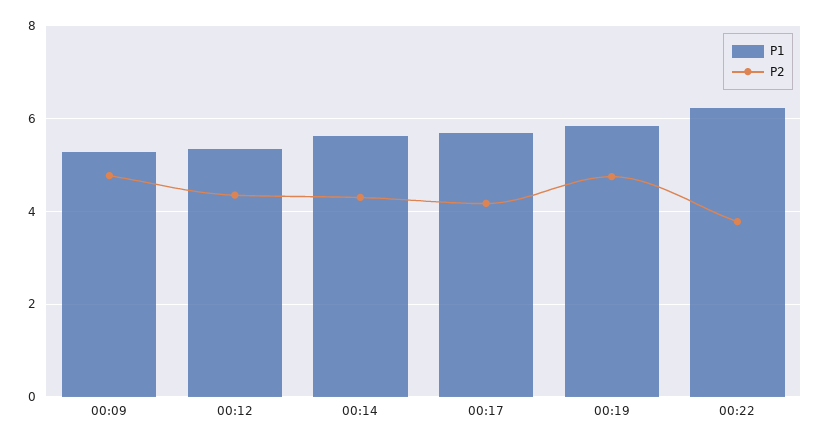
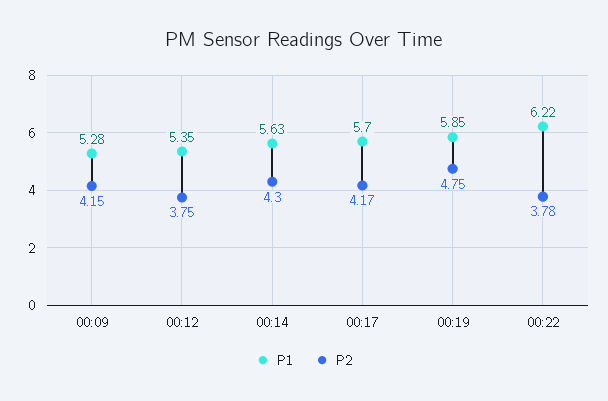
P2, 00:09: 4.8 -> 4.15
P2, 00:12: 4.4 -> 3.75

